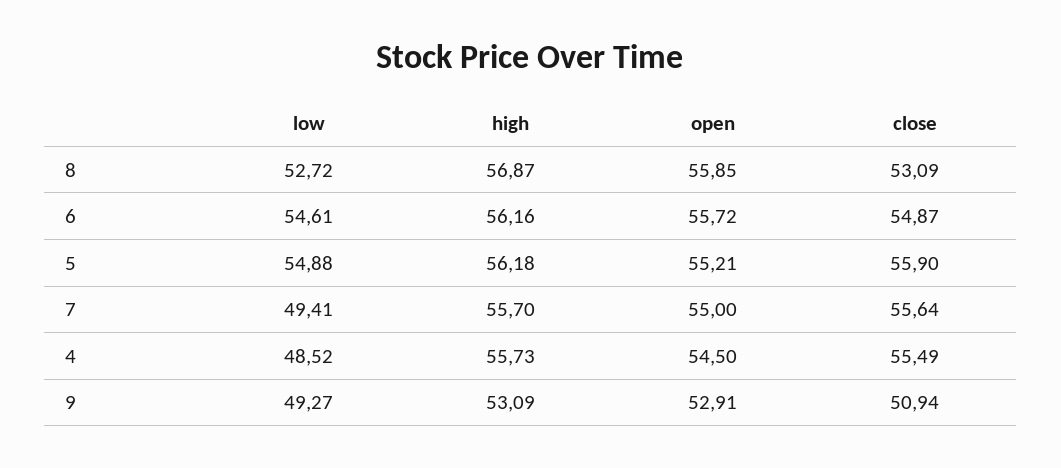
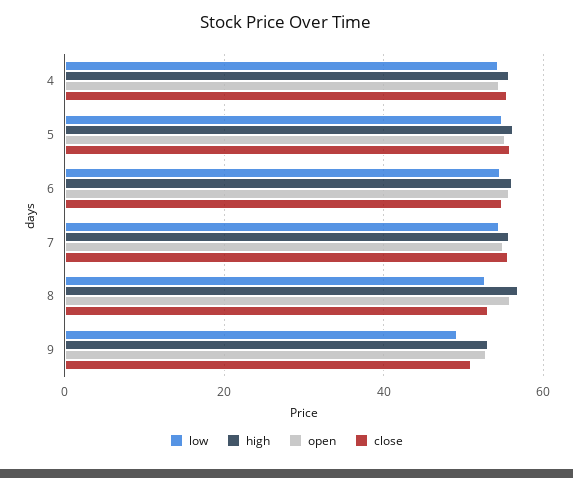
low, 7: 49.41 -> 54
low, 4: 48.52 -> 54

